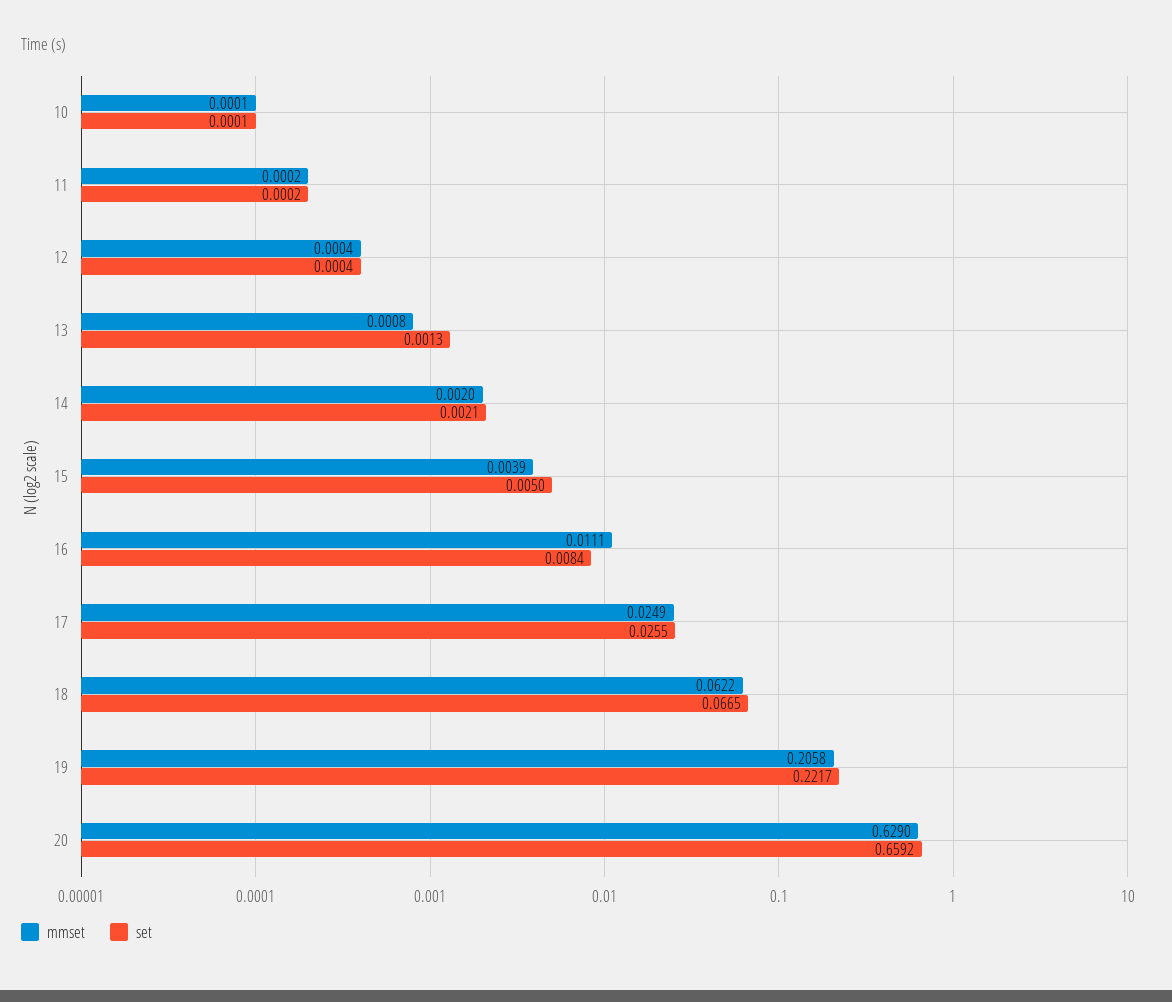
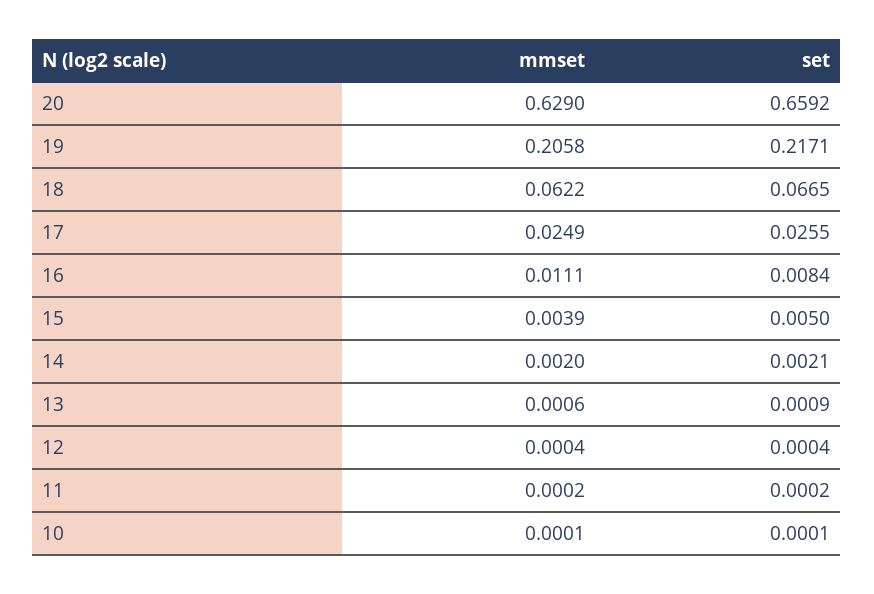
mmset, 13: 0.0008 -> 0.0006
set, 13: 0.0013 -> 0.0009
set, 19: 0.2217 -> 0.2171

